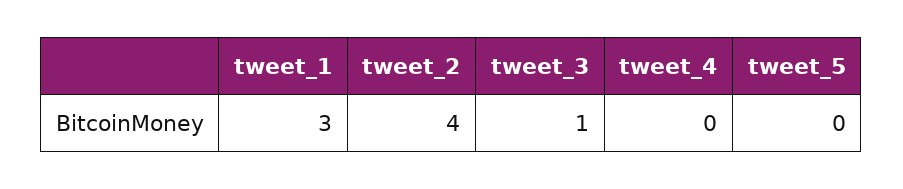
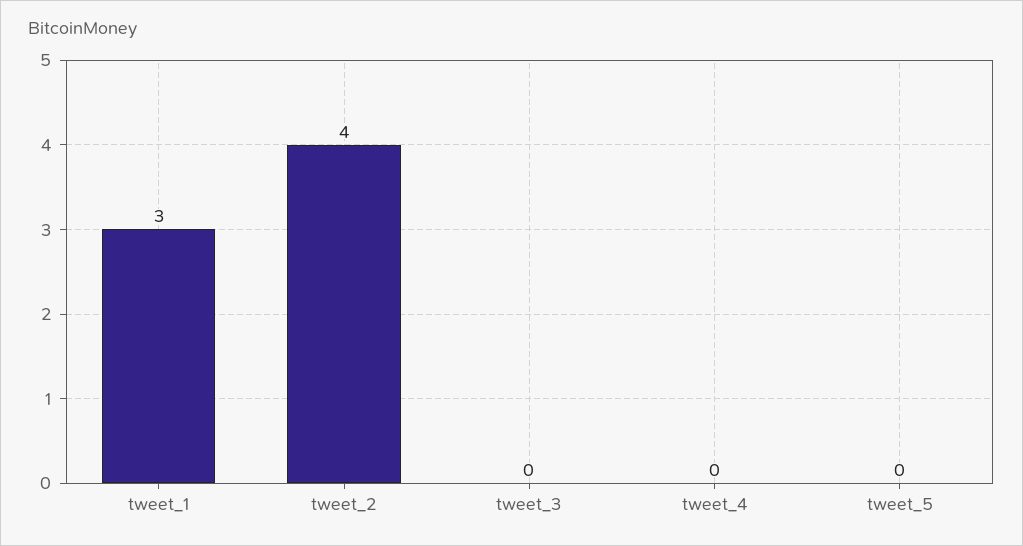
tweet_3: 1 -> 0

